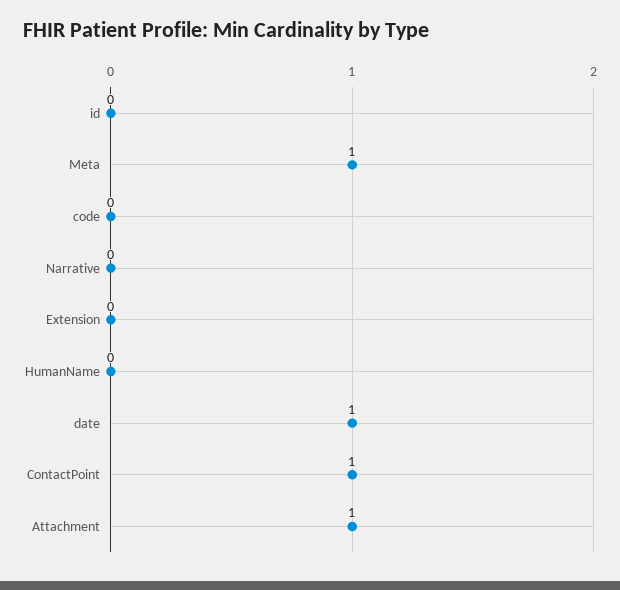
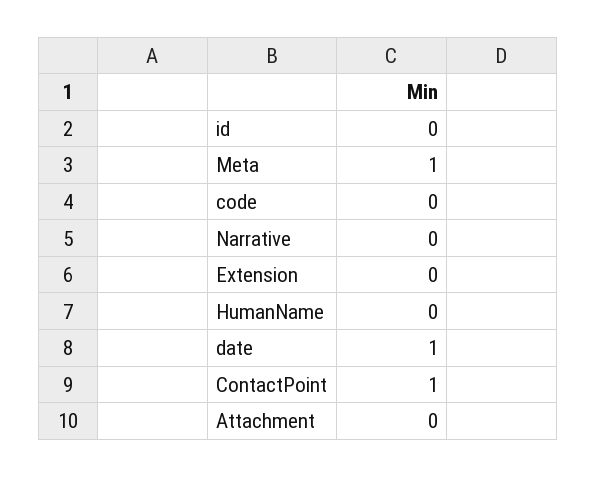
Attachment: 1 -> 0

